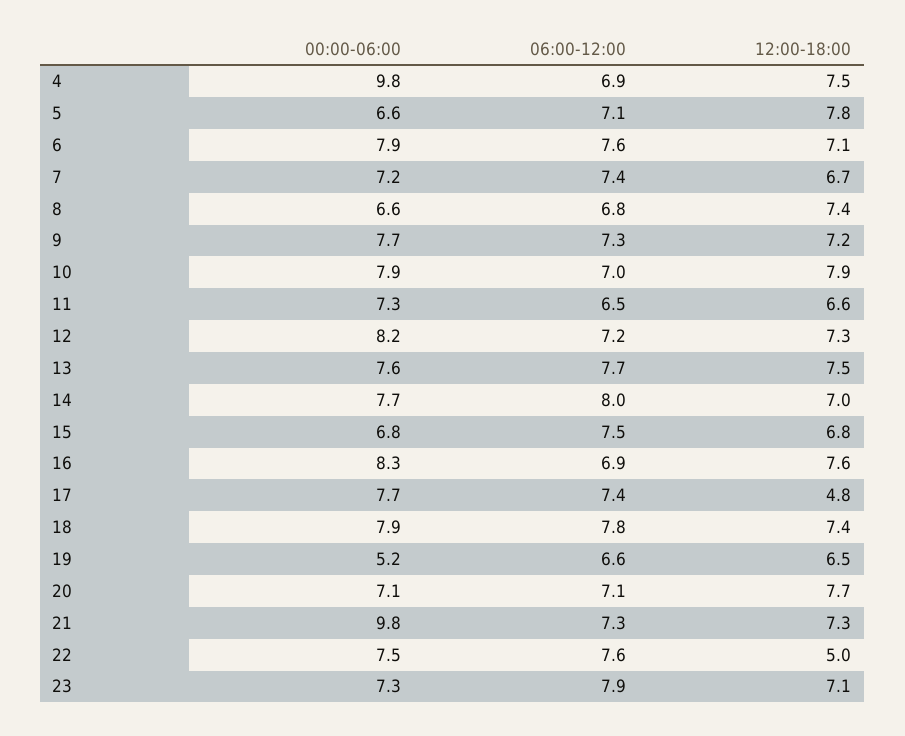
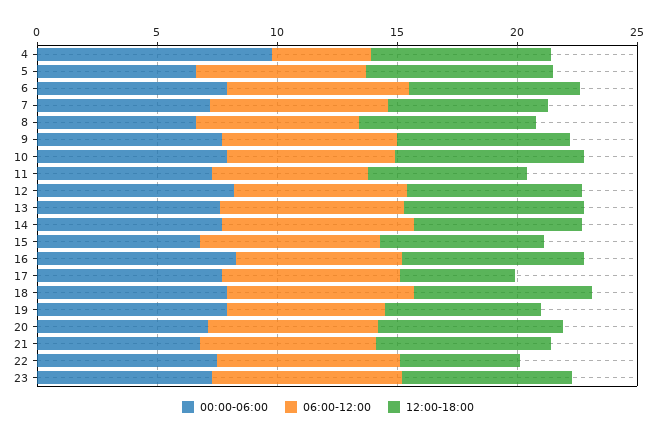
06:00-12:00, 4: 6.9 -> 4
00:00-06:00, 19: 5.2 -> 8
00:00-06:00, 21: 9.8 -> 7

